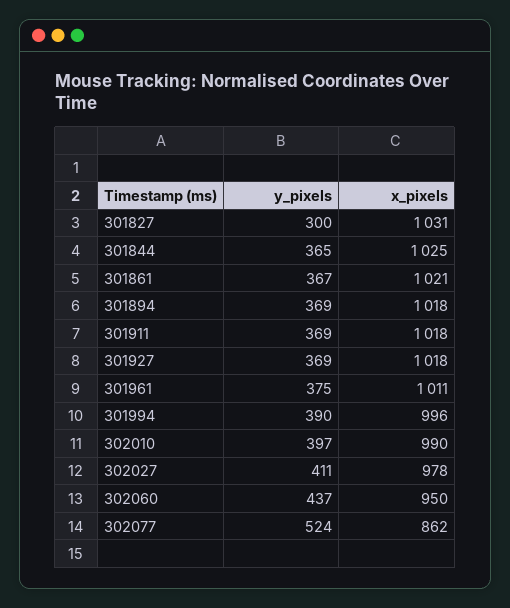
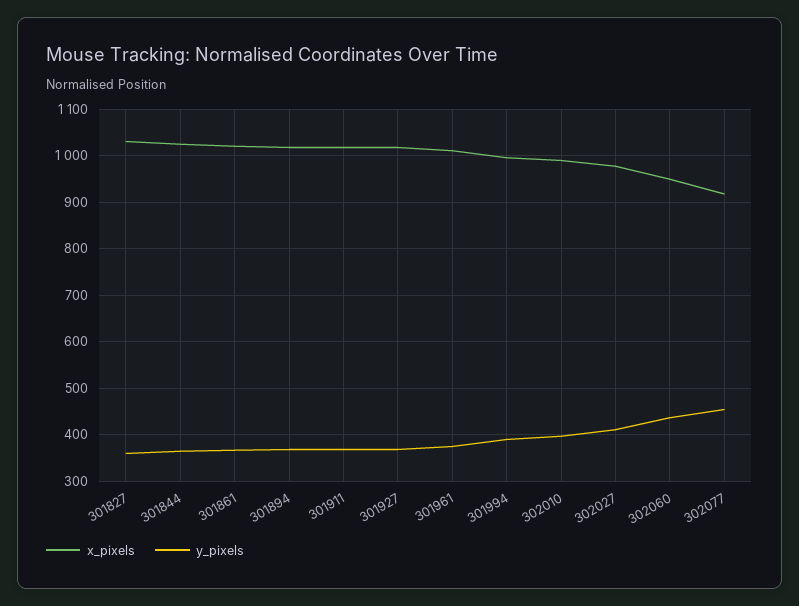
y_pixels, 301827: 300 -> 360
y_pixels, 302077: 524 -> 460
x_pixels, 302077: 862 -> 920

